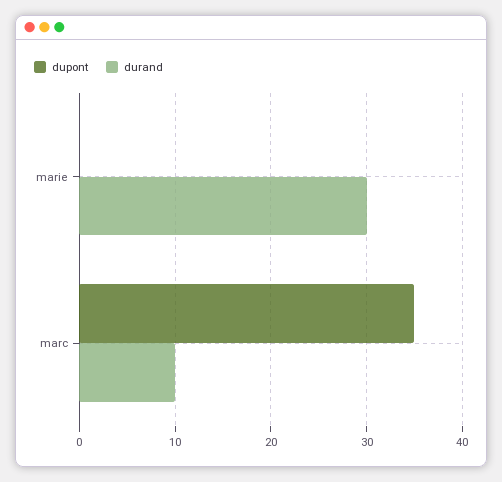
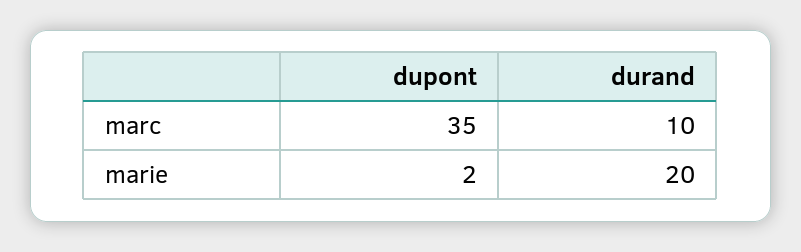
dupont, marie: 0 -> 2
durand, marie: 30 -> 20

